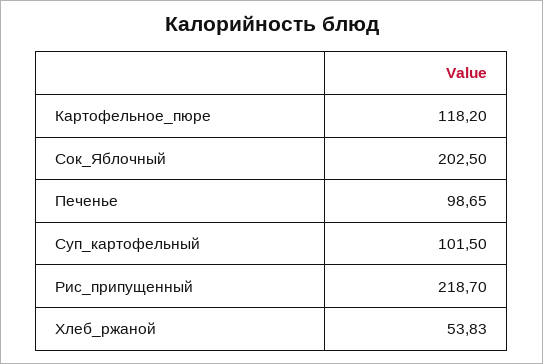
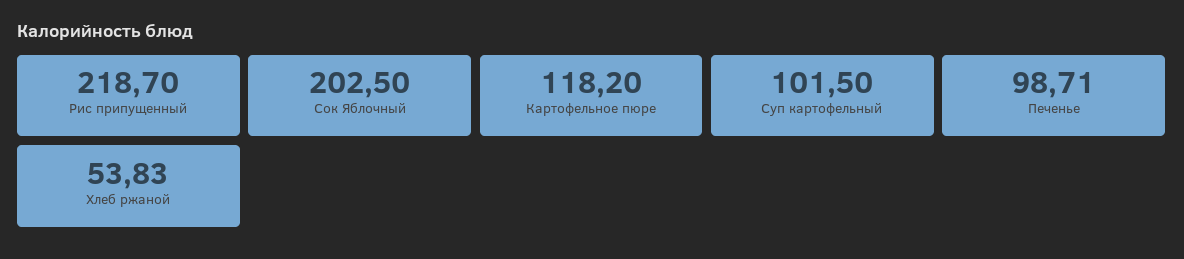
Печенье: 98.65 -> 98.71

